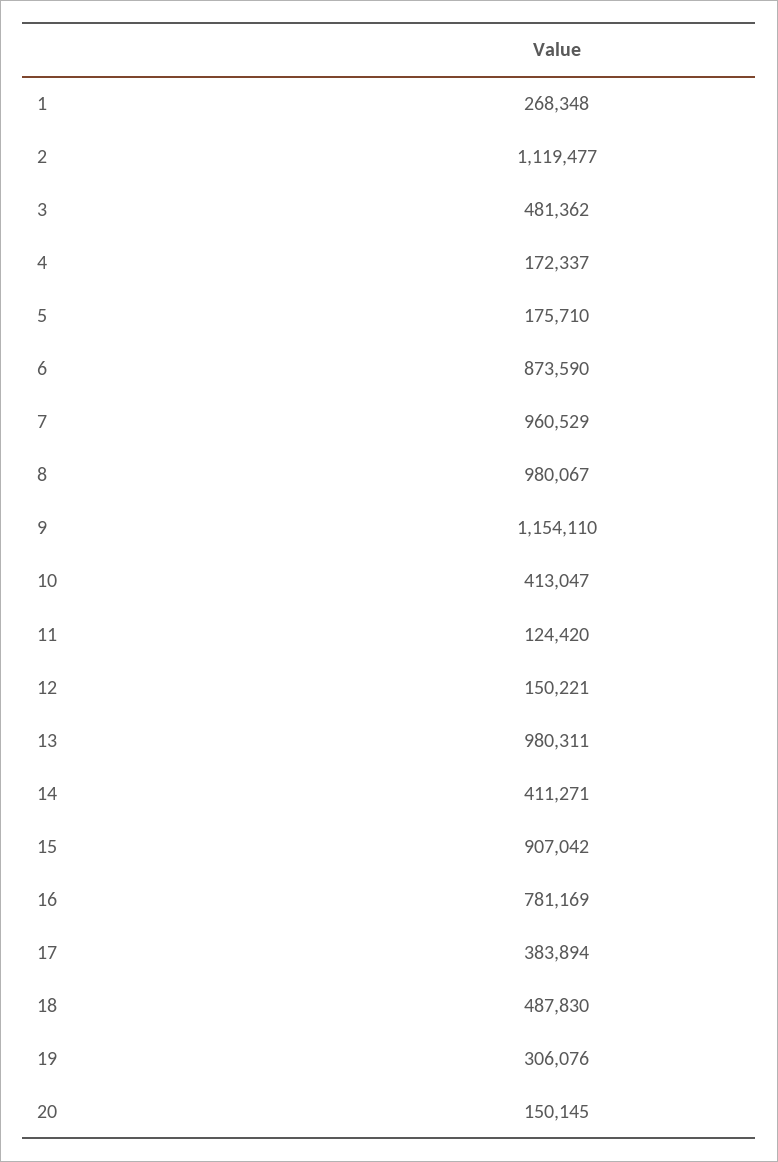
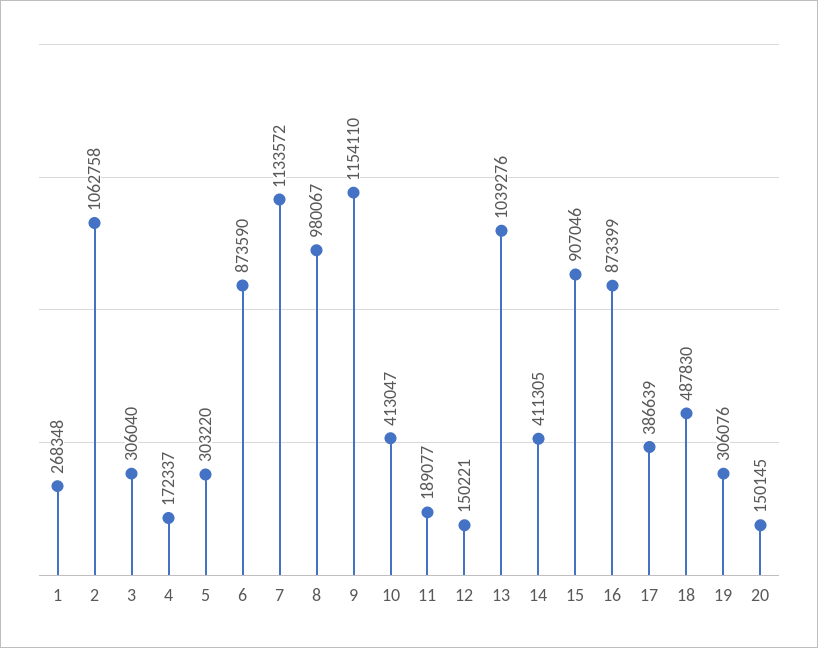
2: 1119477 -> 1062758
3: 481362 -> 306040
5: 175710 -> 303220
7: 960529 -> 1133572
11: 124420 -> 189077
13: 980311 -> 1039276
14: 411271 -> 411305
15: 907042 -> 907046
16: 781169 -> 873399
17: 383894 -> 386639

